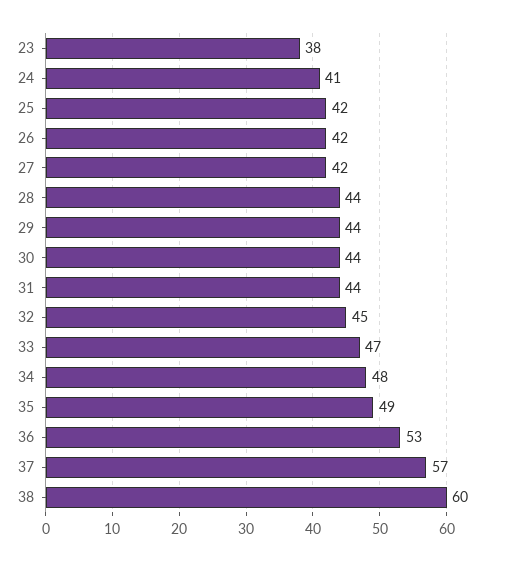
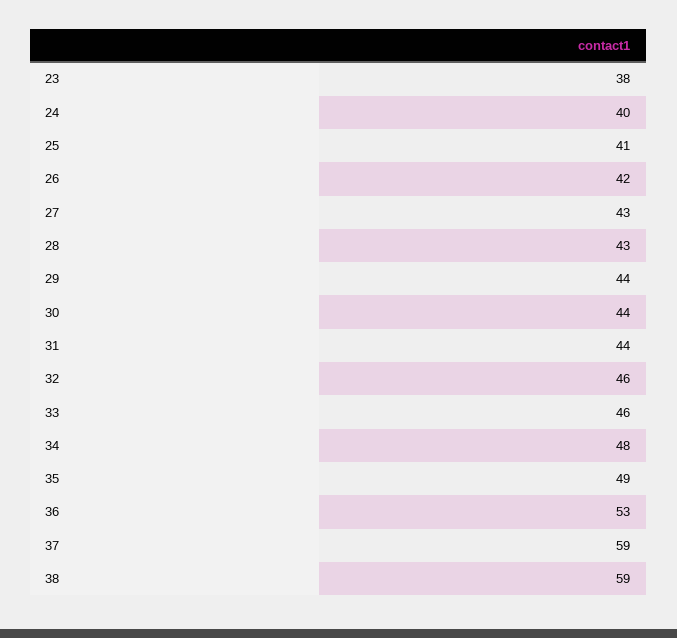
24: 41 -> 40
25: 42 -> 41
27: 42 -> 43
28: 44 -> 43
32: 45 -> 46
33: 47 -> 46
37: 57 -> 59
38: 60 -> 59

